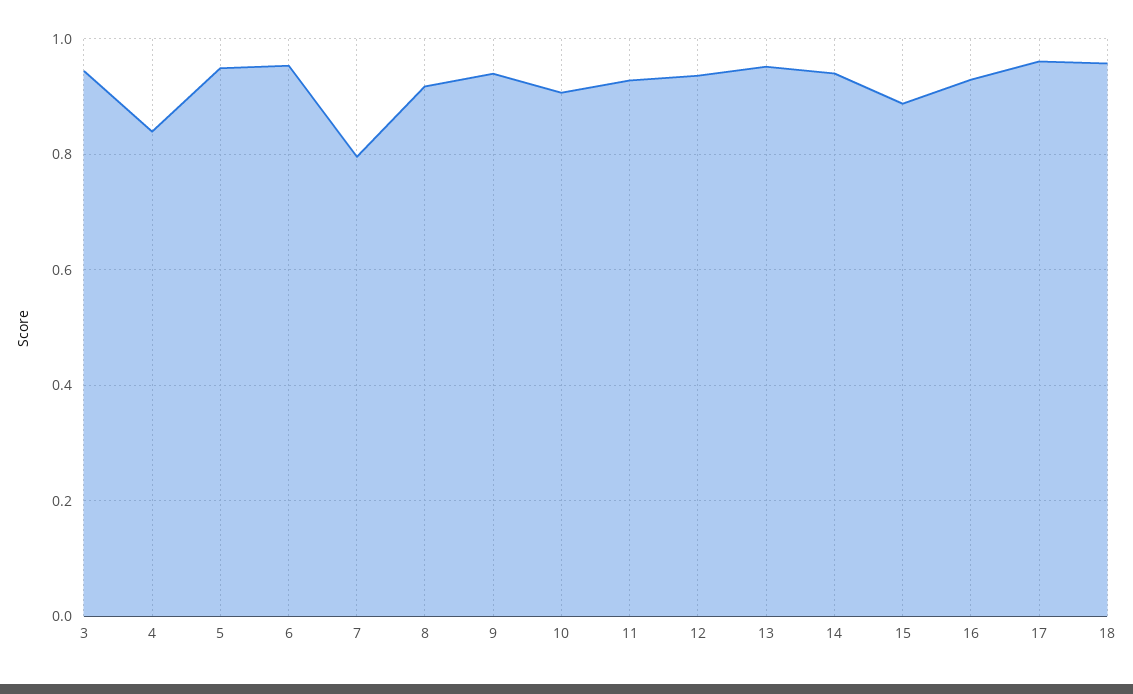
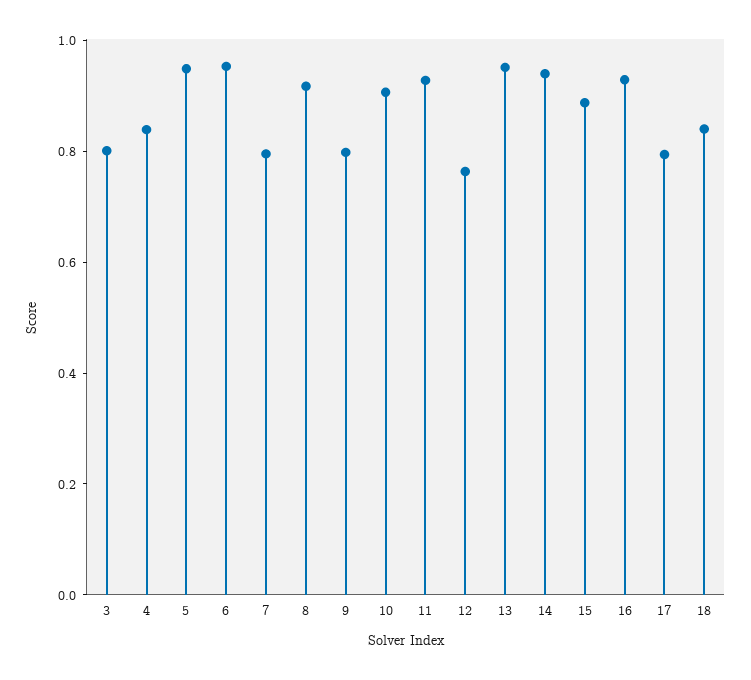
3: 0.94 -> 0.8
9: 0.94 -> 0.8
12: 0.94 -> 0.75
17: 0.96 -> 0.8
18: 0.96 -> 0.85

